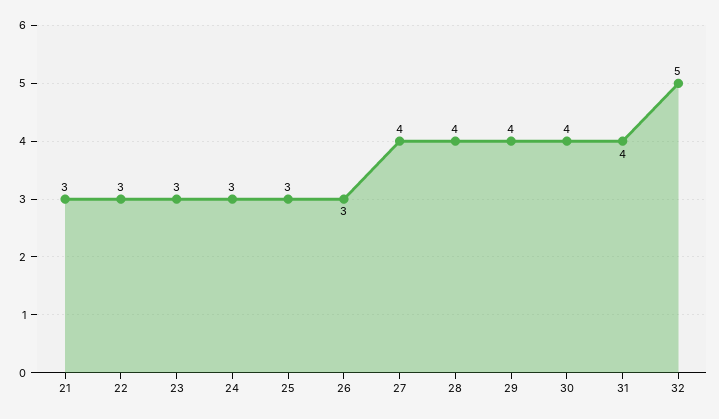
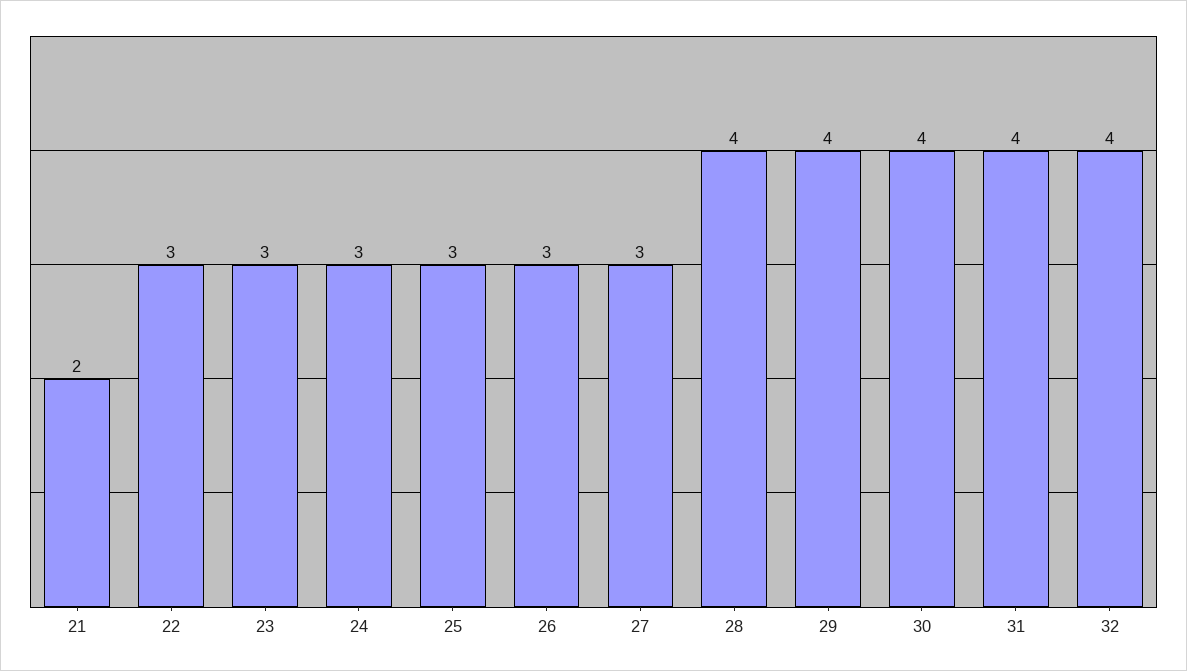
21: 3 -> 2
27: 4 -> 3
32: 5 -> 4

